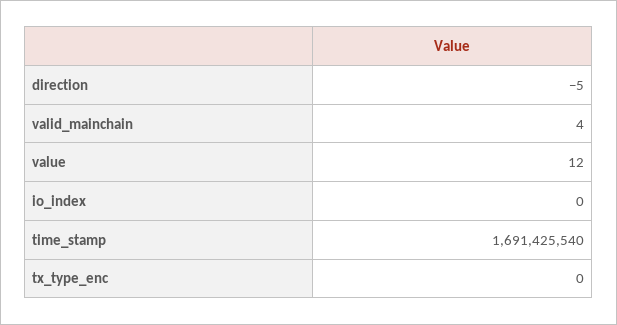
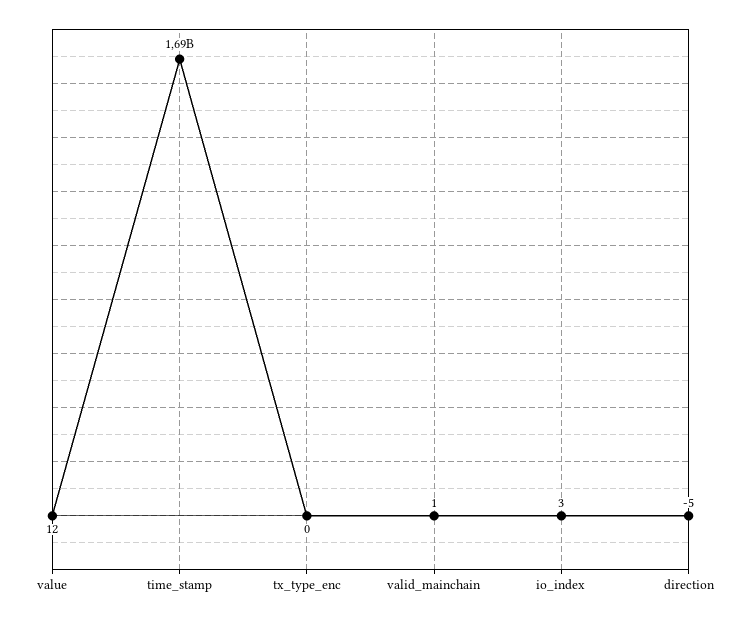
valid_mainchain: 4 -> 1
io_index: 0 -> 3

